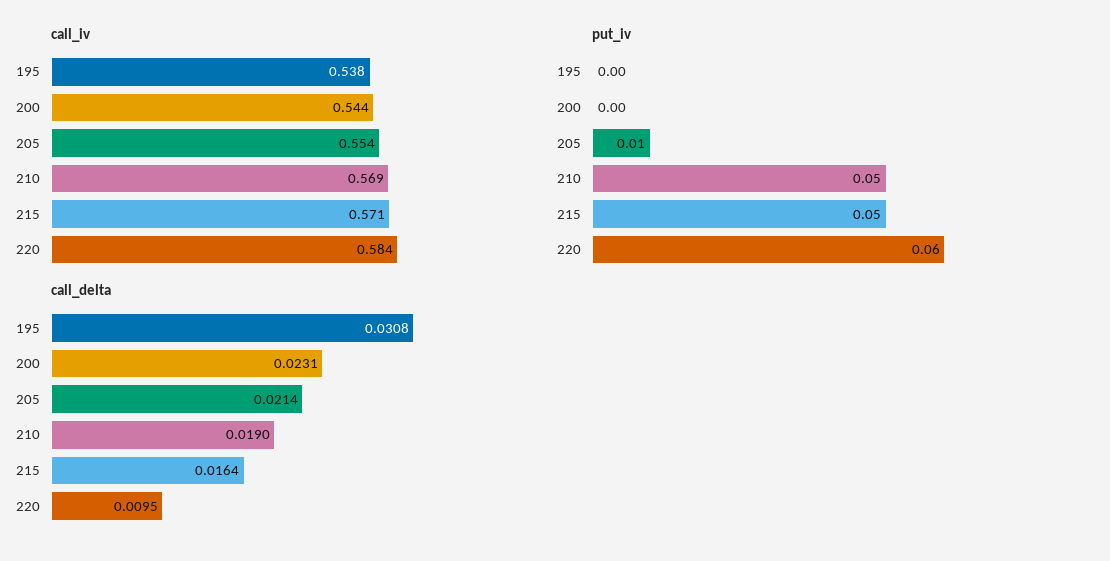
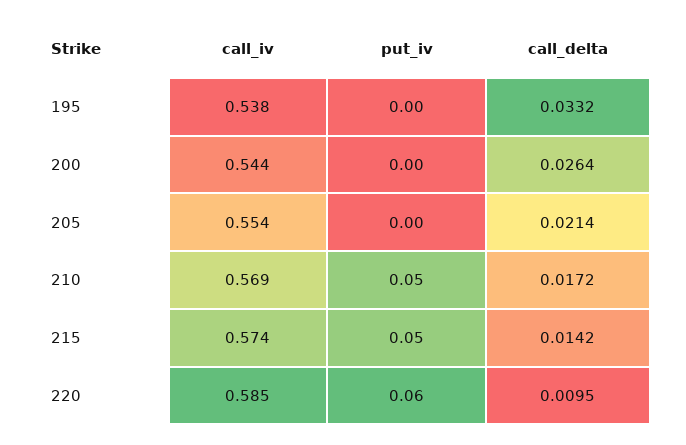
call_iv, 215: 0.571 -> 0.574
call_iv, 220: 0.584 -> 0.585
put_iv, 205: 0.01 -> 0
call_delta, 195: 0.0308 -> 0.0332
call_delta, 200: 0.0231 -> 0.0264
call_delta, 210: 0.019 -> 0.0172
call_delta, 215: 0.0164 -> 0.0142

